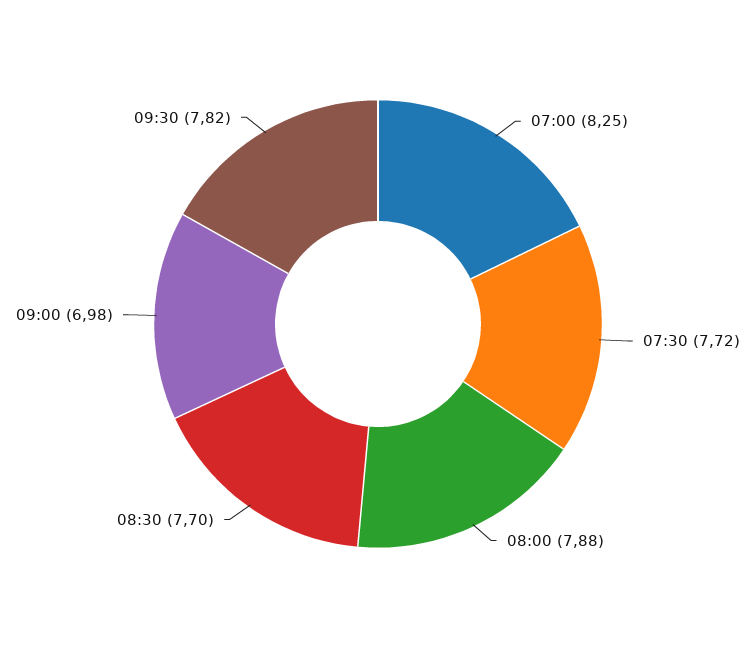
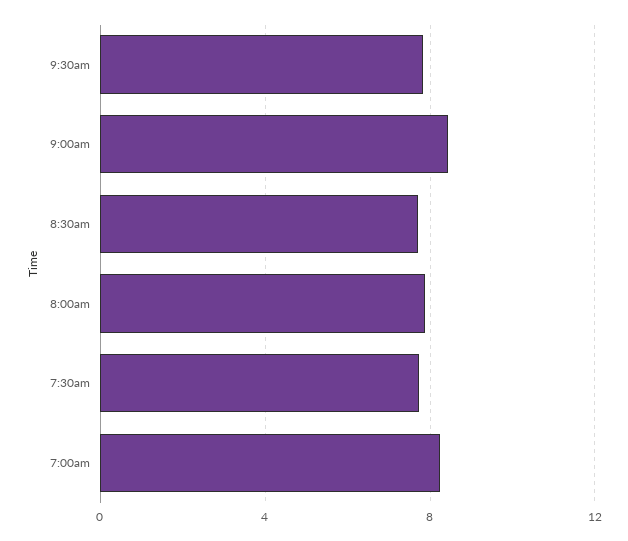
09:00: 6.98 -> 8.5

